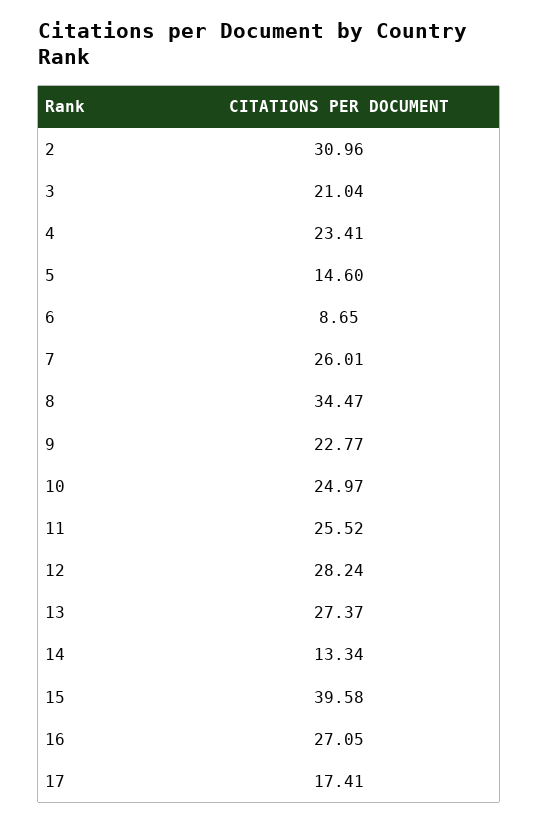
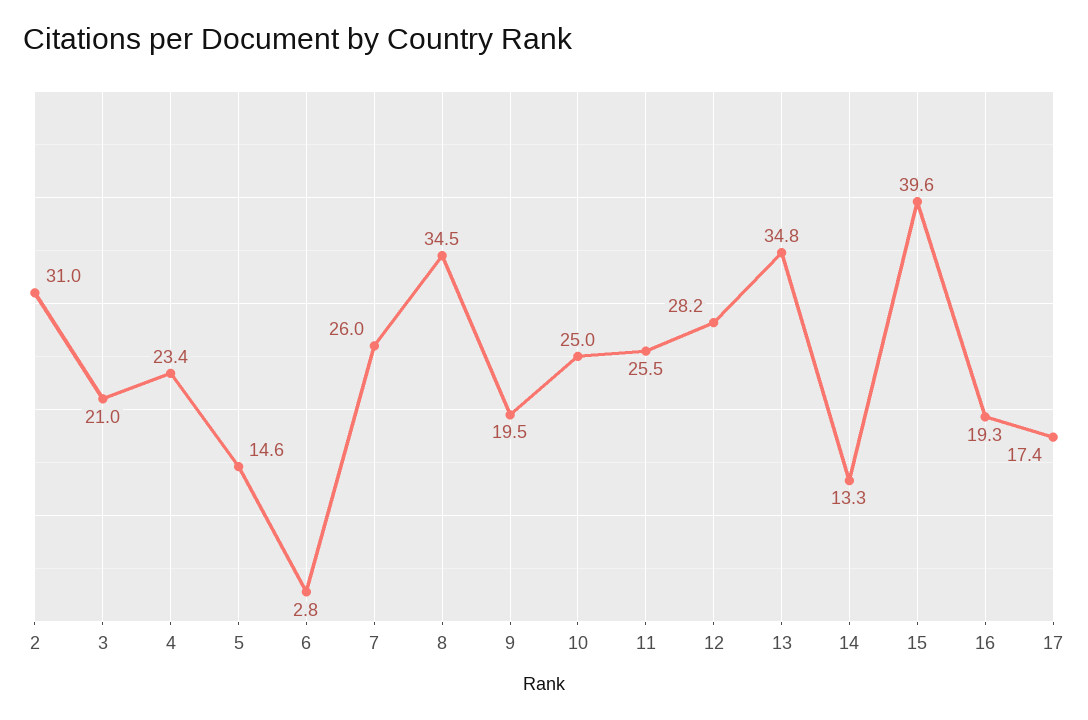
6: 8.65 -> 2.8
9: 22.77 -> 19.5
13: 27.37 -> 34.8
16: 27.05 -> 19.3

